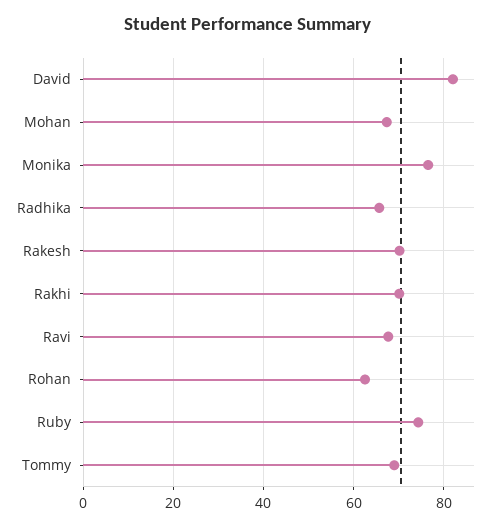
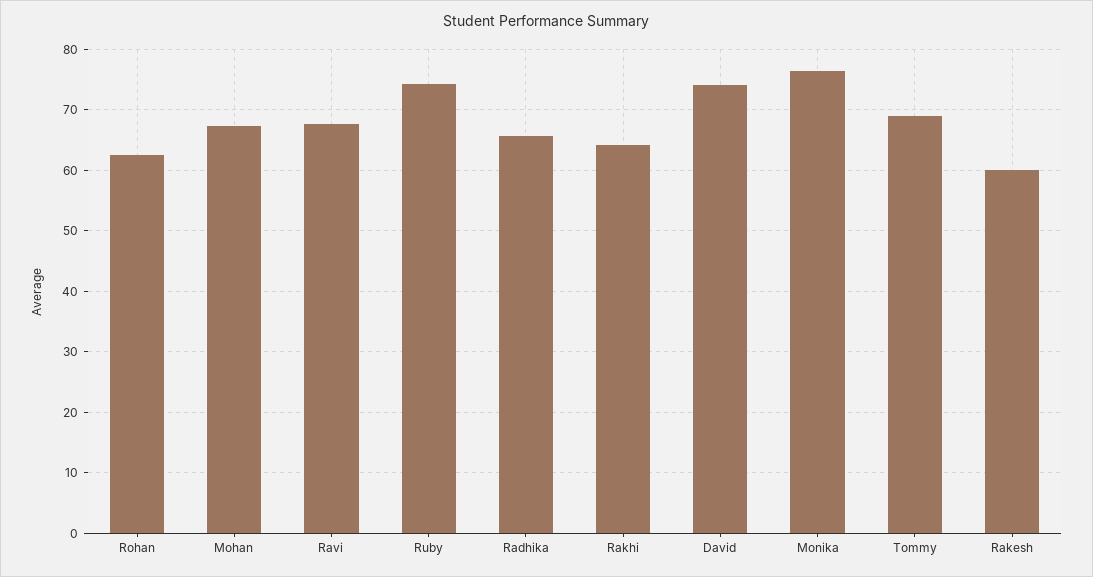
David: 82 -> 74
Rakesh: 70 -> 60
Rakhi: 70 -> 64

